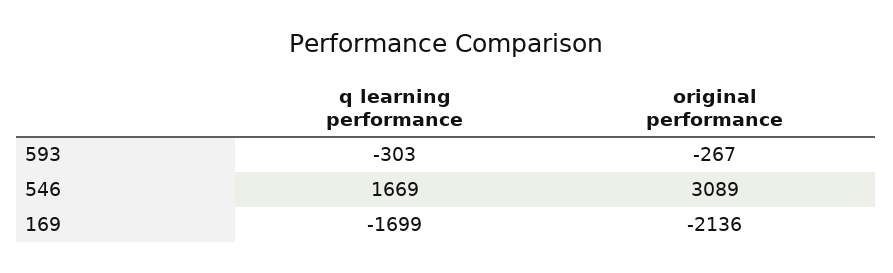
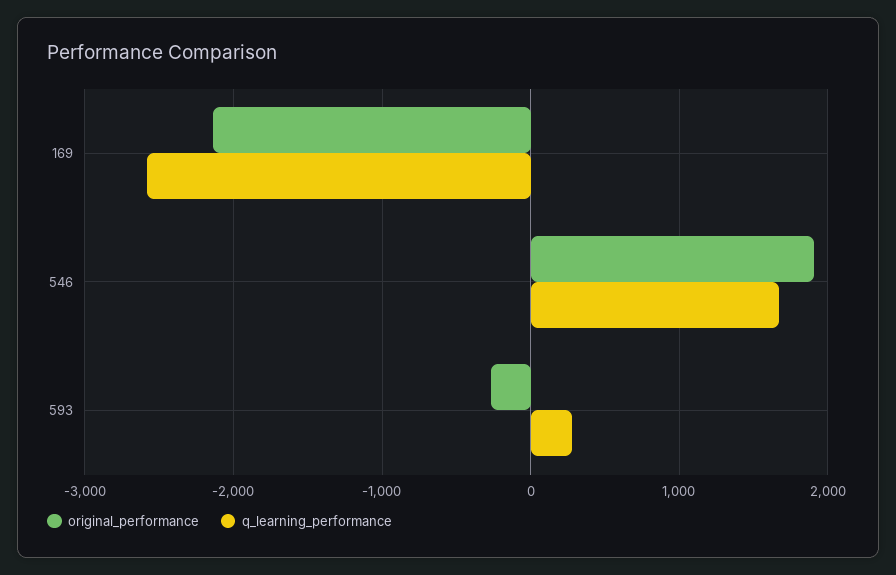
q learning performance, 593: -303 -> 300
original performance, 546: 3089 -> 1900
q learning performance, 169: -1699 -> -2600

